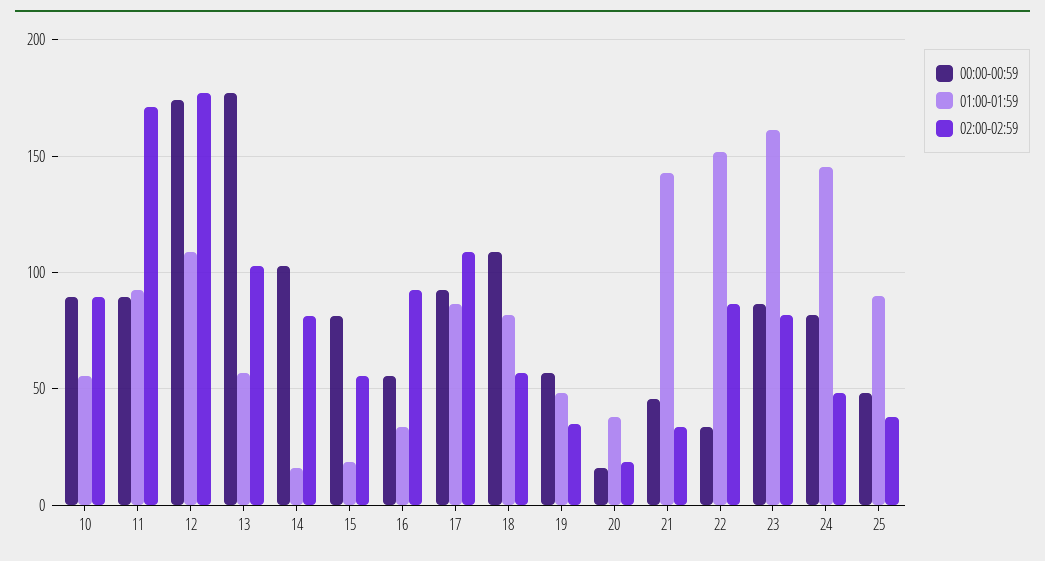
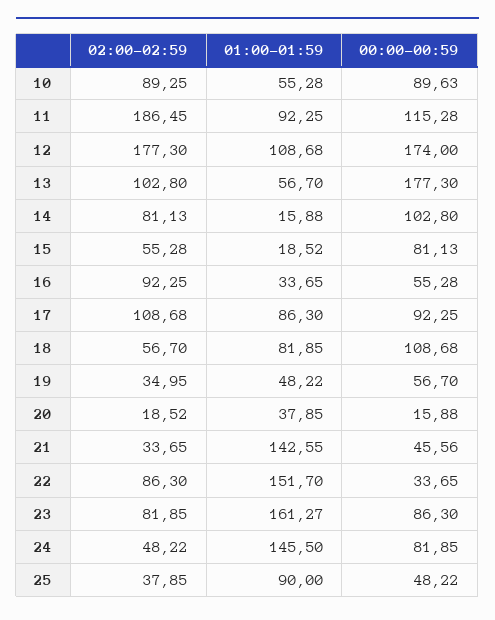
00:00-00:59, 11: 90 -> 115.28
02:00-02:59, 11: 170 -> 186.45

